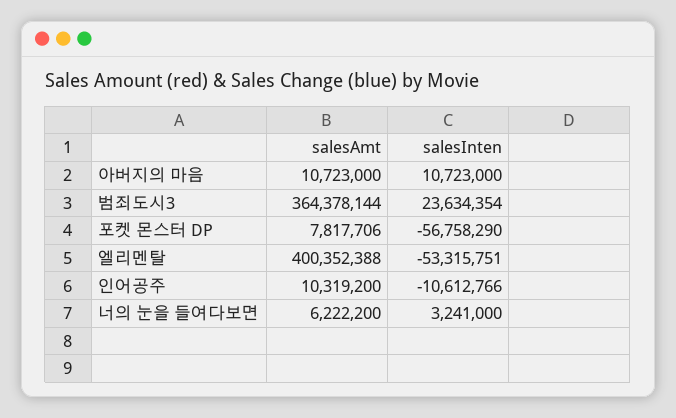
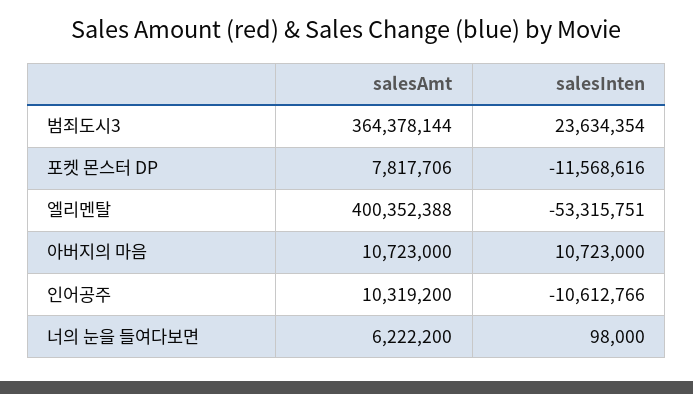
salesInten, 포켓 몬스터 DP: -56758290 -> -11568616
salesInten, 너의 눈을 들여다보면: 3241000 -> 98000

